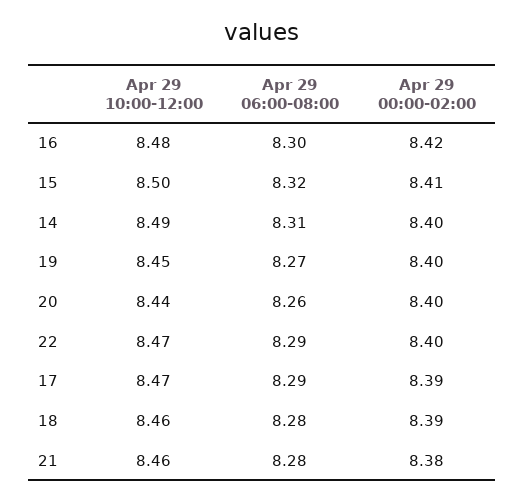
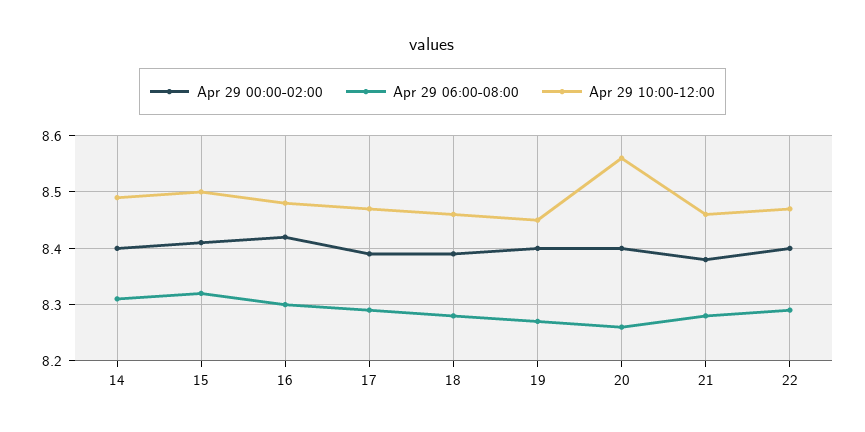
Apr 29 10:00-12:00, 20: 8.44 -> 8.55

